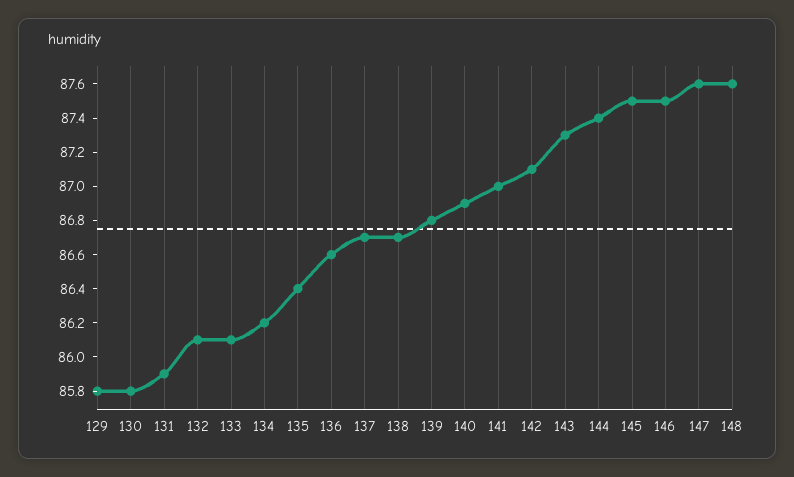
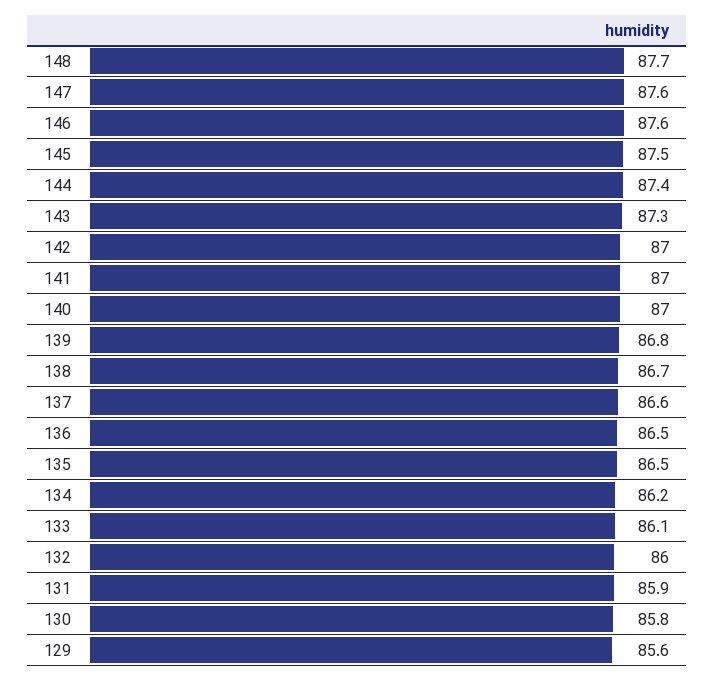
129: 85.8 -> 85.6
132: 86.1 -> 86
135: 86.4 -> 86.5
136: 86.6 -> 86.5
137: 86.7 -> 86.6
140: 86.9 -> 87
142: 87.1 -> 87
146: 87.5 -> 87.6
148: 87.6 -> 87.7

